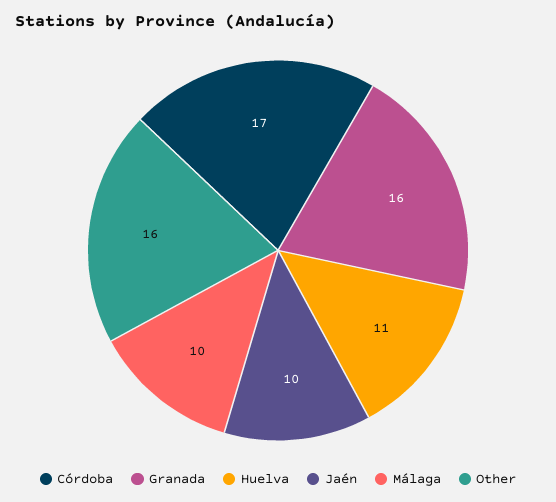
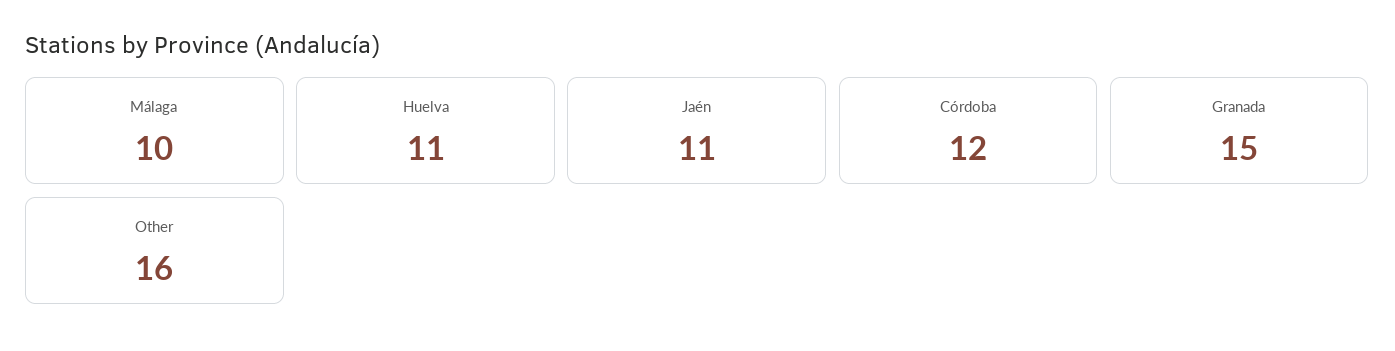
Córdoba: 17 -> 12
Granada: 16 -> 15
Jaén: 10 -> 11

